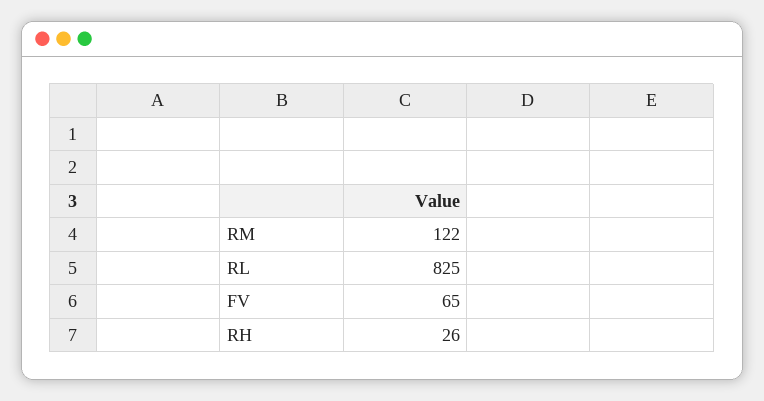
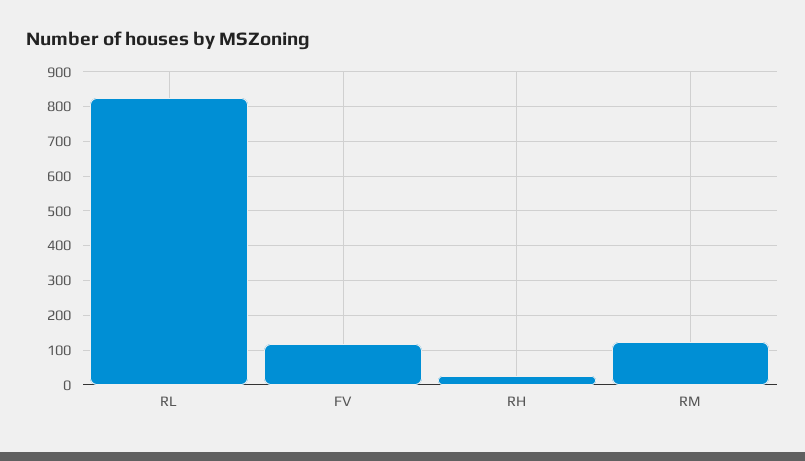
FV: 65 -> 120

